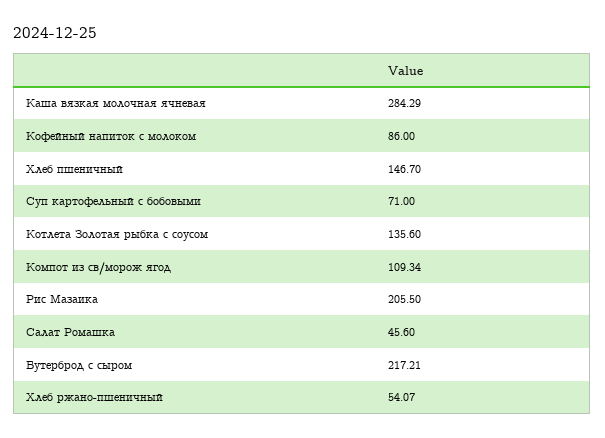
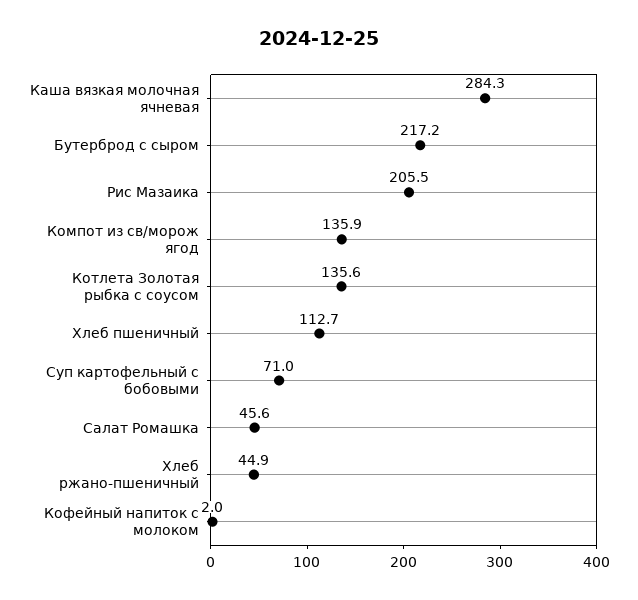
Кофейный напиток с молоком: 86 -> 2
Хлеб пшеничный: 146.7 -> 112.7
Компот из св/морож ягод: 109.34 -> 135.9
Хлеб ржано-пшеничный: 54.07 -> 44.9

